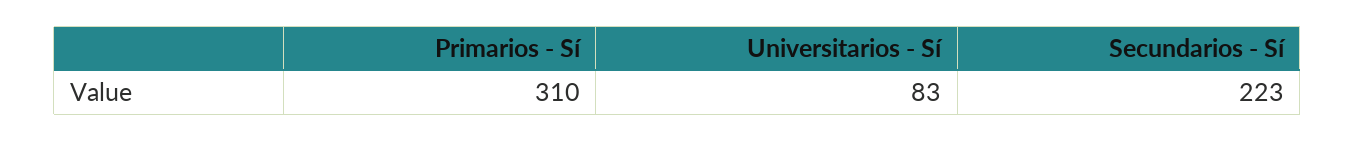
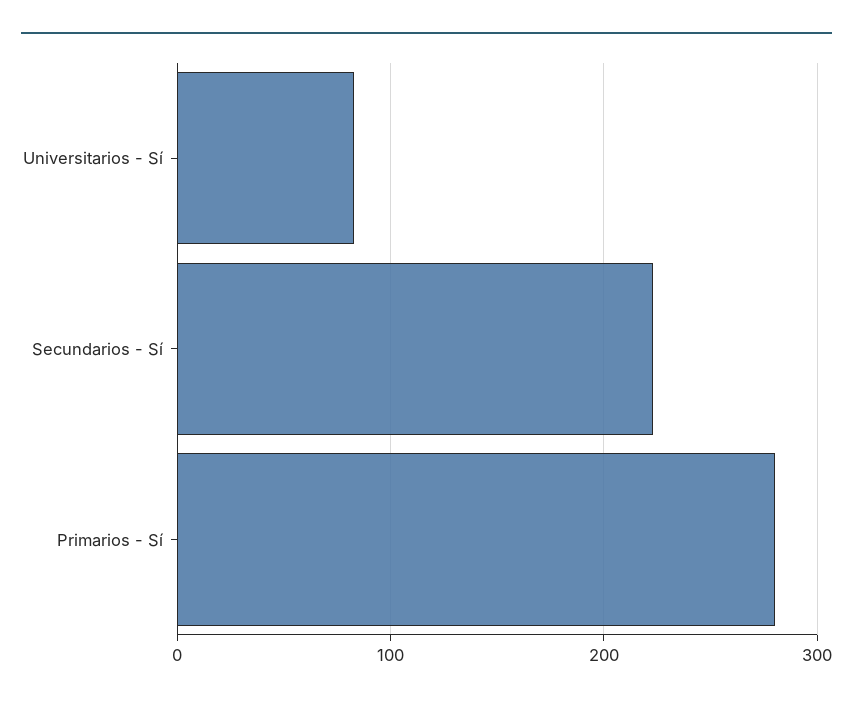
Primarios - Sí: 310 -> 280

